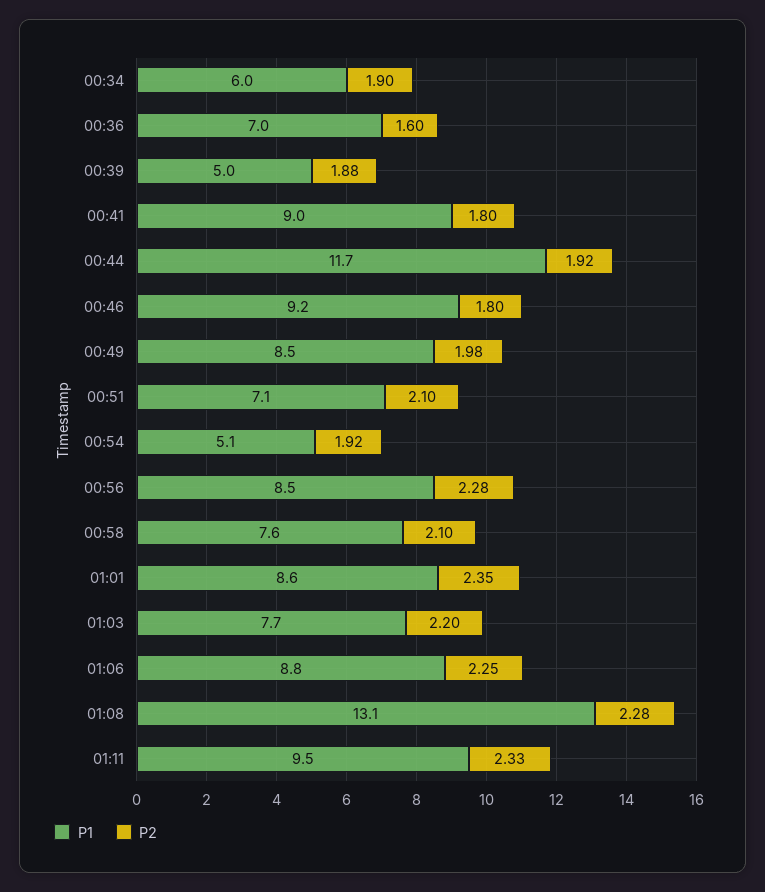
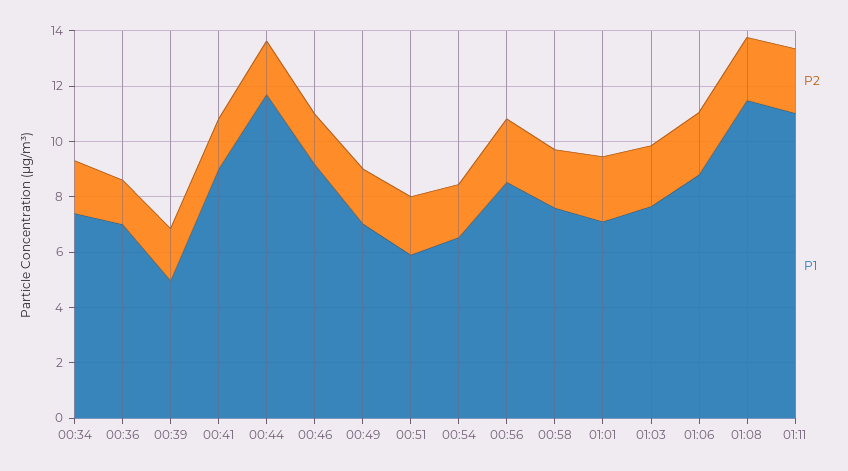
P1, 00:34: 6 -> 7.5
P1, 00:49: 8.5 -> 7
P1, 00:51: 7.1 -> 6
P1, 00:54: 5.1 -> 6.5
P1, 01:01: 8.6 -> 7
P1, 01:08: 13.1 -> 11.5
P1, 01:11: 9.5 -> 11

